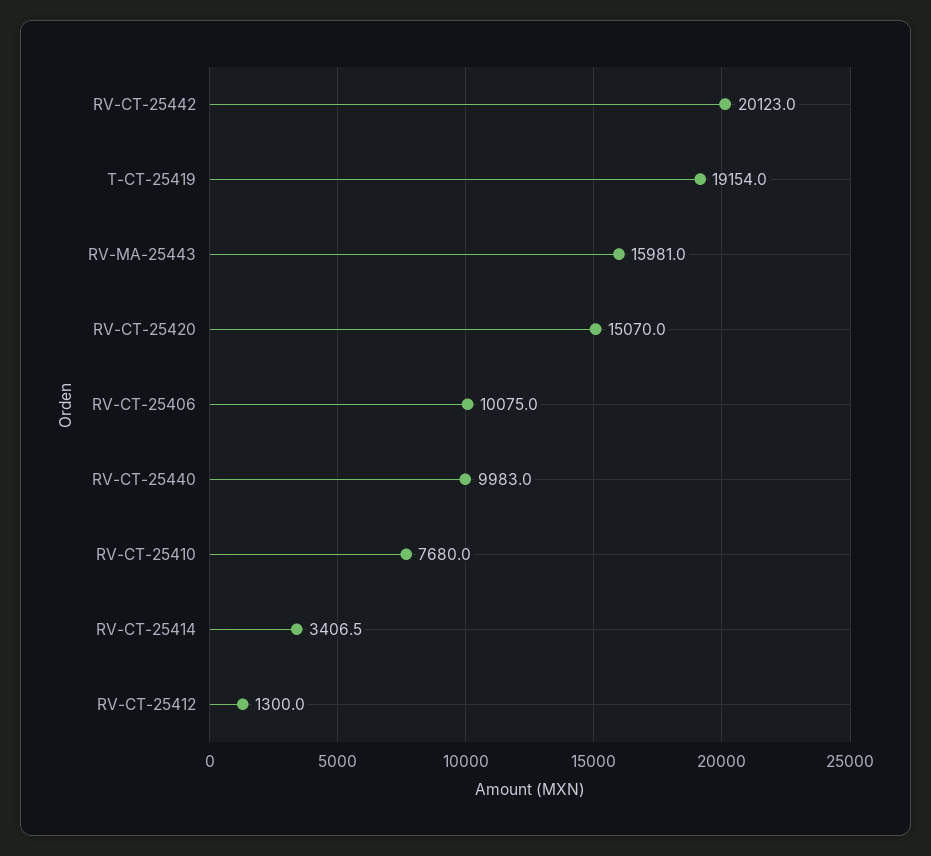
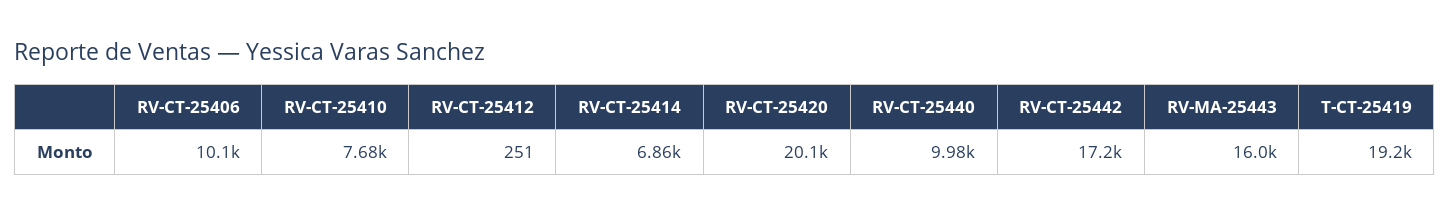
RV-CT-25442: 20123 -> 17200
RV-CT-25420: 15070 -> 20100
RV-CT-25414: 3406.5 -> 6860
RV-CT-25412: 1300 -> 251

